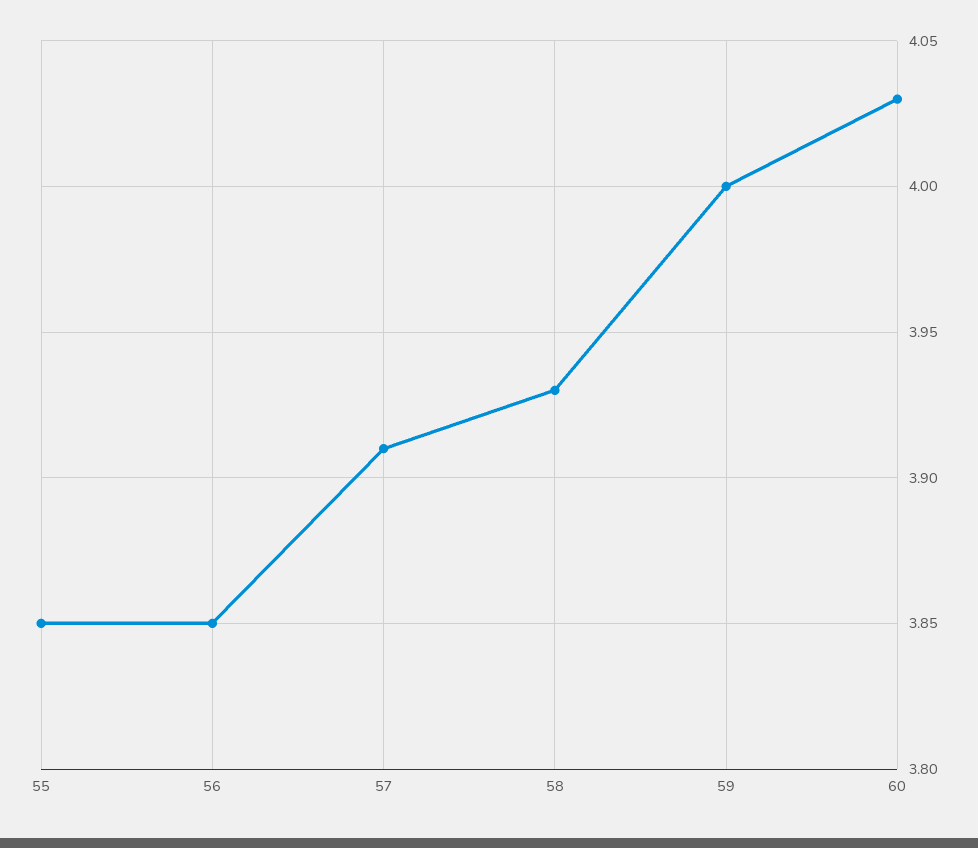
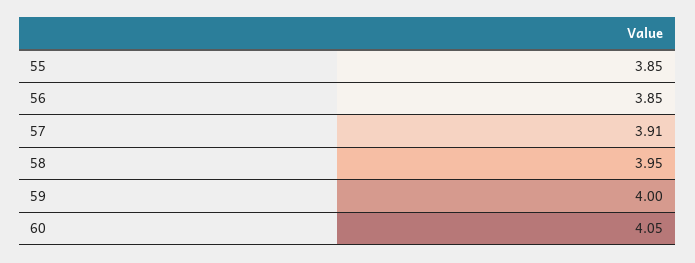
58: 3.93 -> 3.95
60: 4.03 -> 4.05

